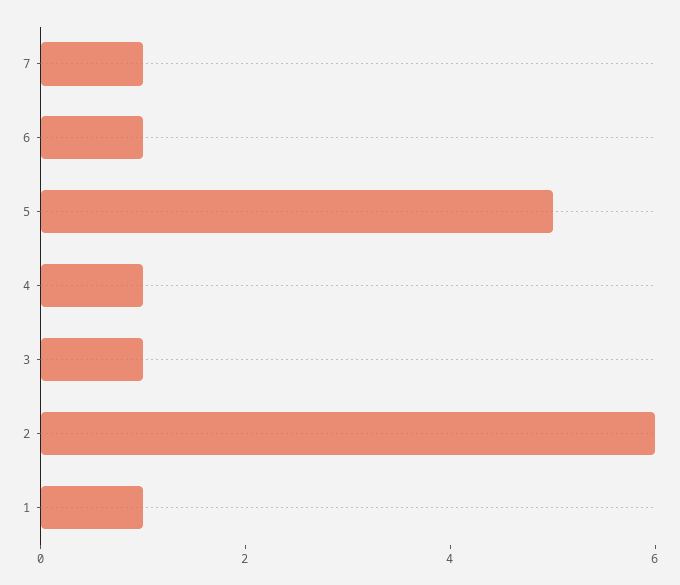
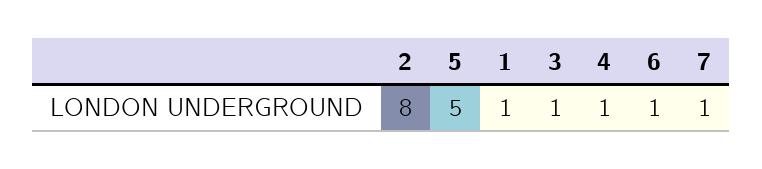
2: 6 -> 8

